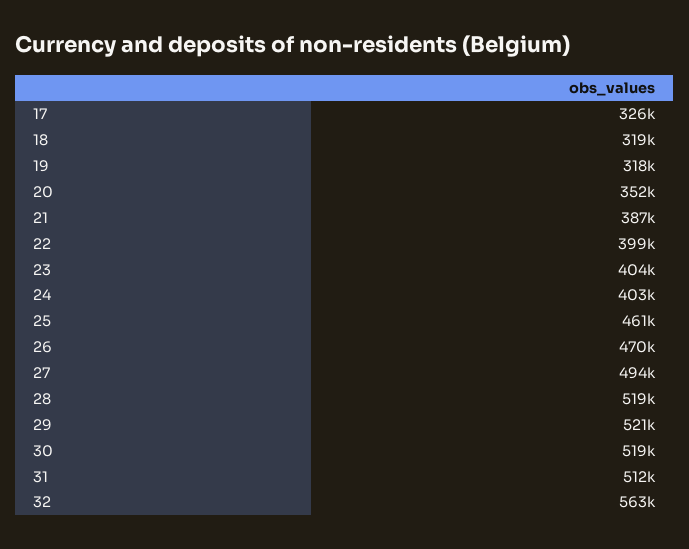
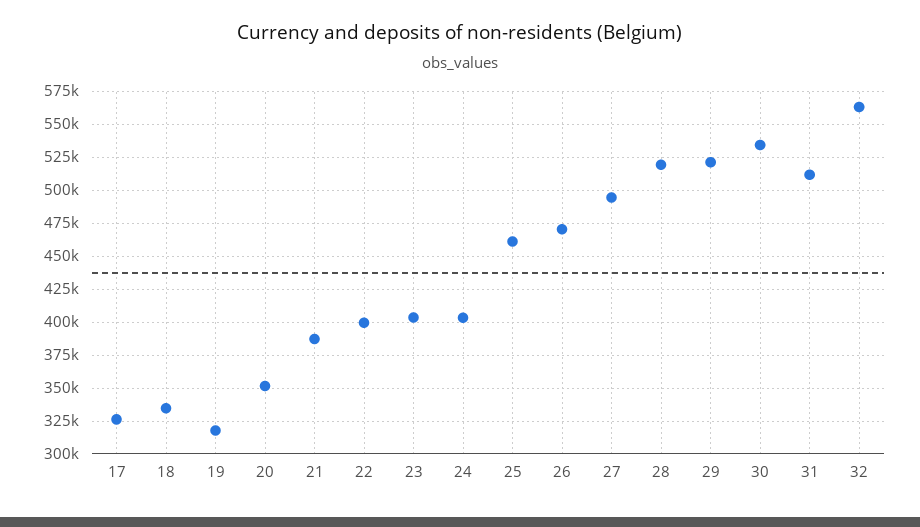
18: 319000 -> 335000
30: 519000 -> 535000

